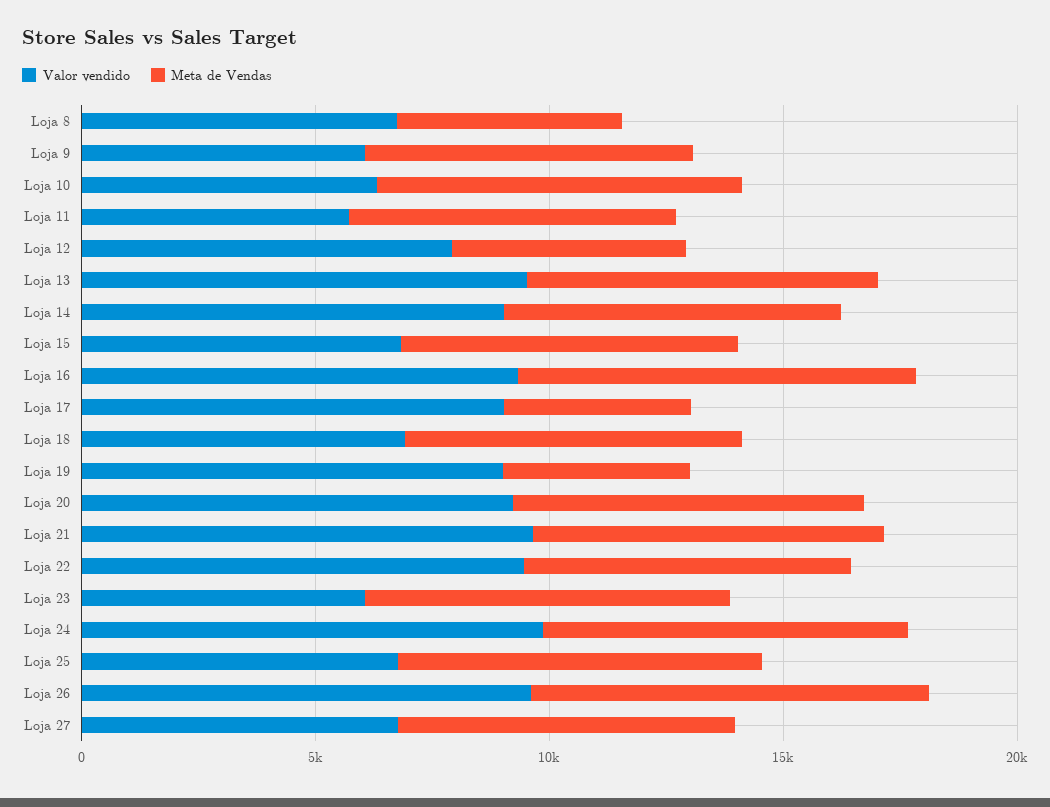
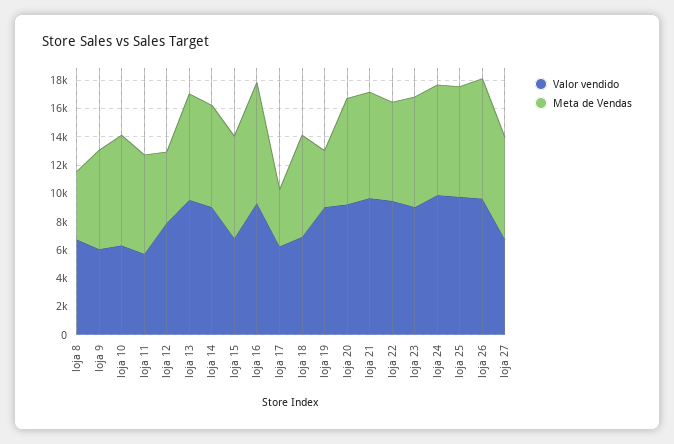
Valor vendido, Loja 17: 9000 -> 6000
Valor vendido, Loja 23: 6000 -> 9000
Valor vendido, Loja 25: 7000 -> 10000

